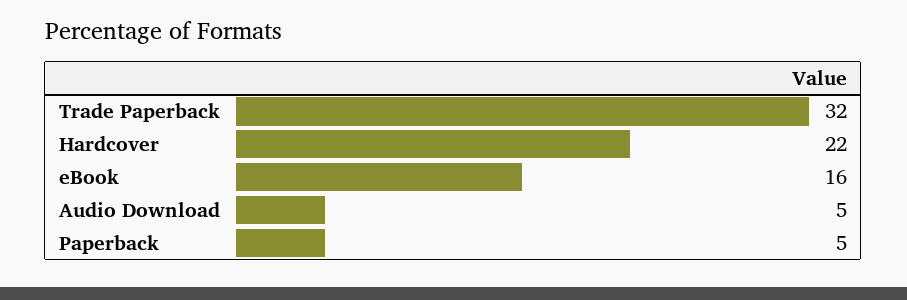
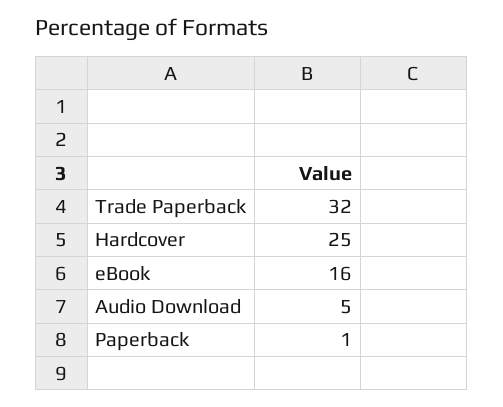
Hardcover: 22 -> 25
Paperback: 5 -> 1

